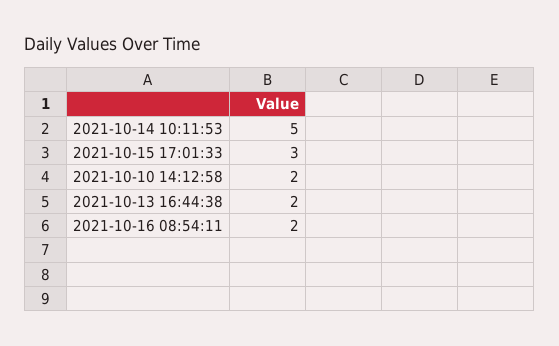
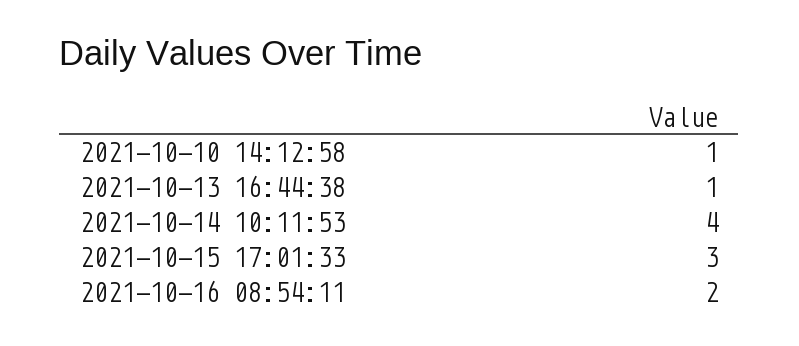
2021-10-14 10:11:53: 5 -> 4
2021-10-10 14:12:58: 2 -> 1
2021-10-13 16:44:38: 2 -> 1

